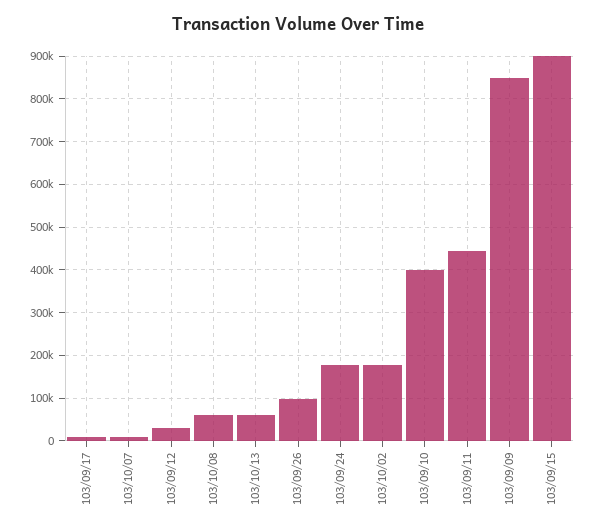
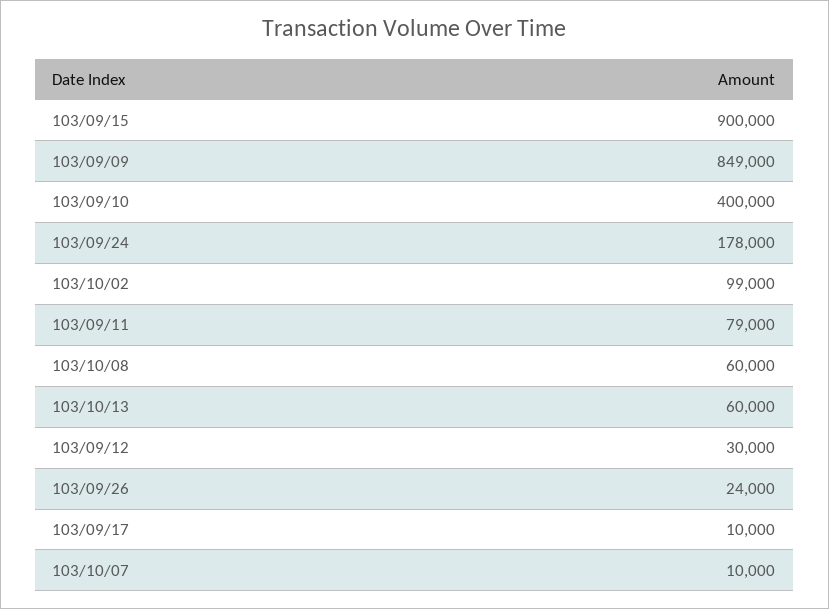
103/09/26: 100000 -> 24000
103/10/02: 180000 -> 99000
103/09/11: 440000 -> 79000

